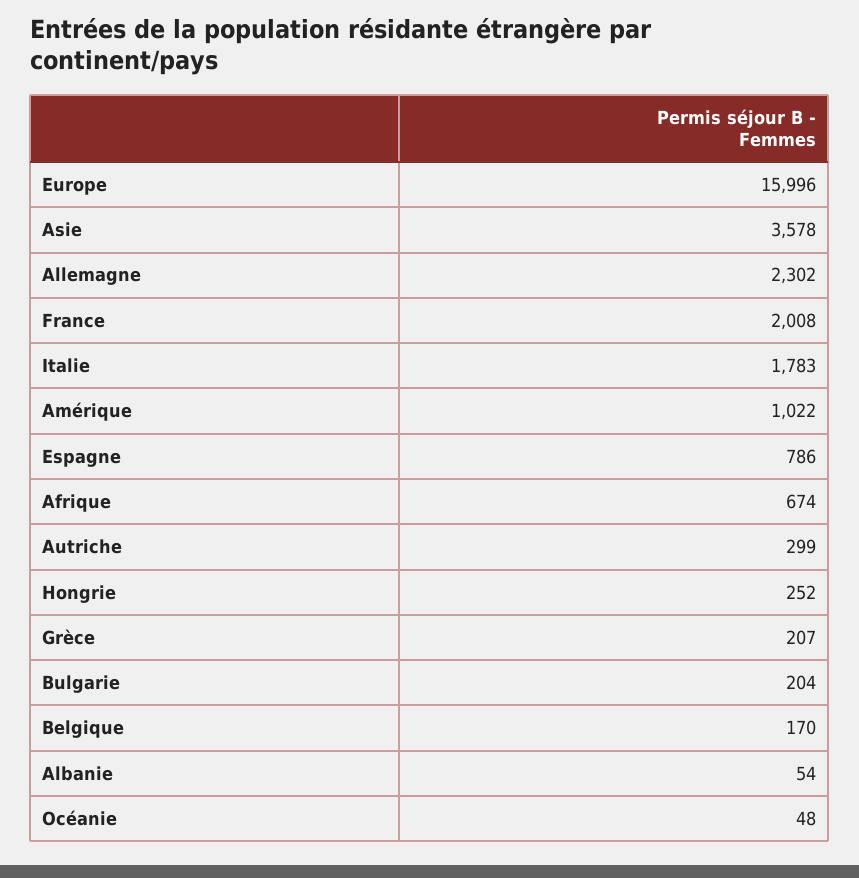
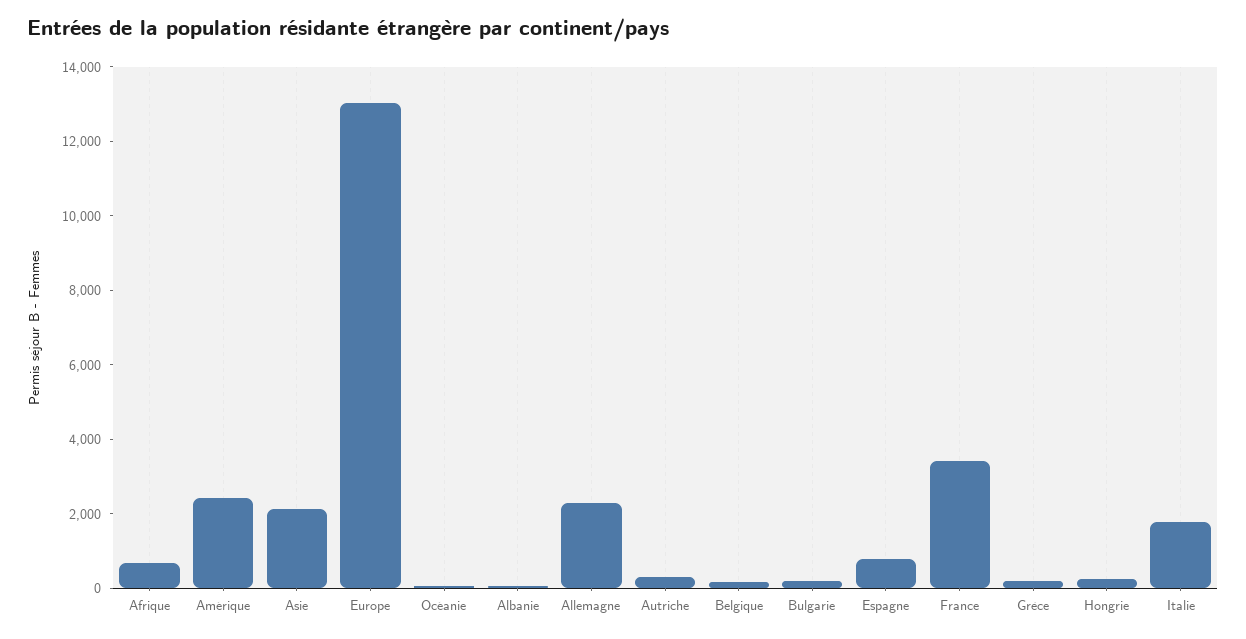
Europe: 15996 -> 13000
Asie: 3578 -> 2000
France: 2008 -> 3500
Amérique: 1022 -> 2500

